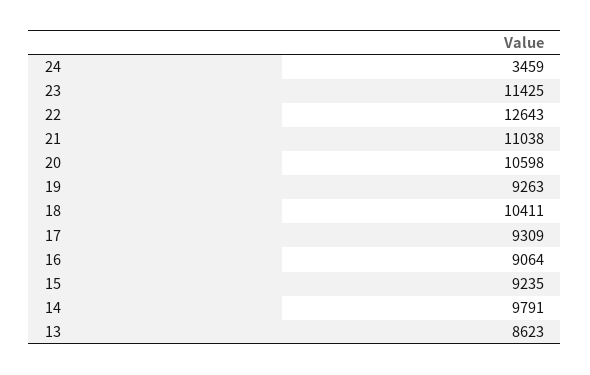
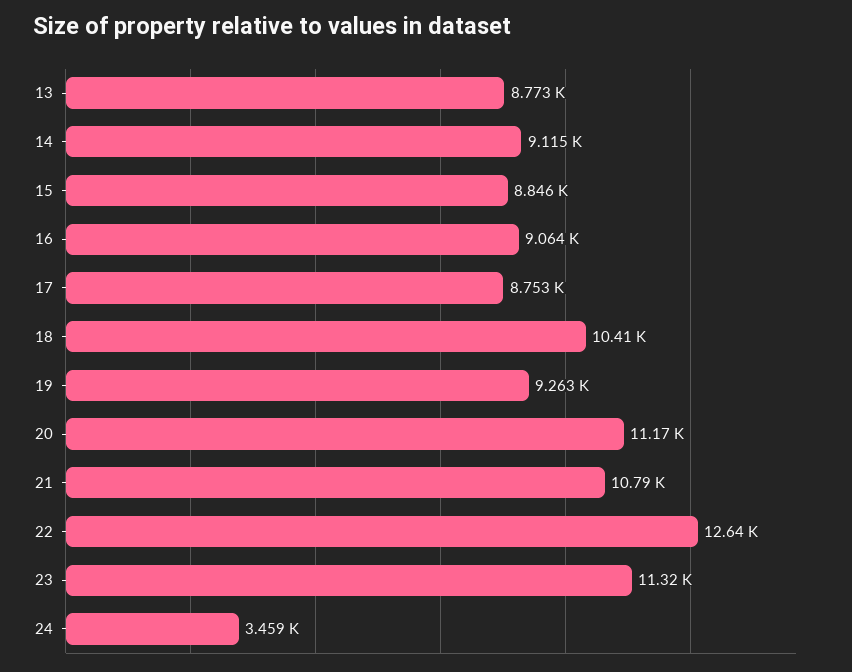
23: 11425 -> 11320
21: 11038 -> 10790
20: 10598 -> 11170
17: 9309 -> 8753
15: 9235 -> 8846
14: 9791 -> 9115
13: 8623 -> 8773

